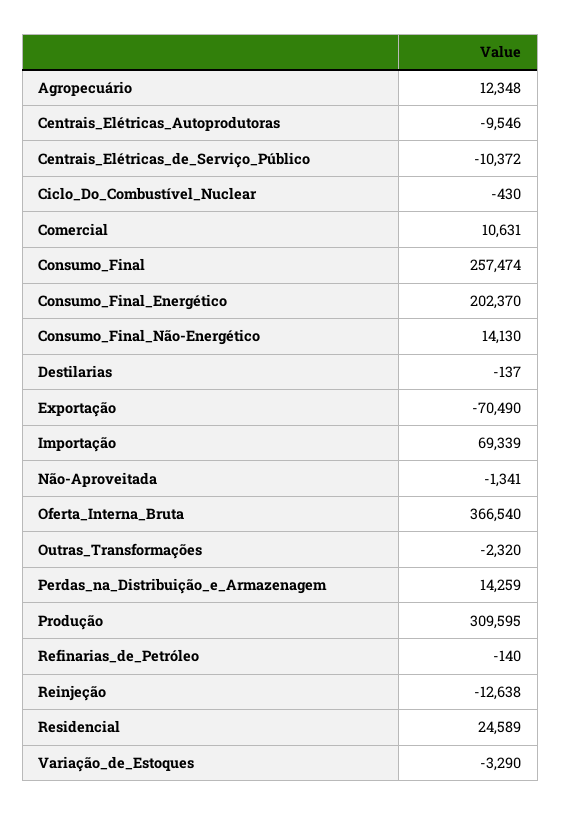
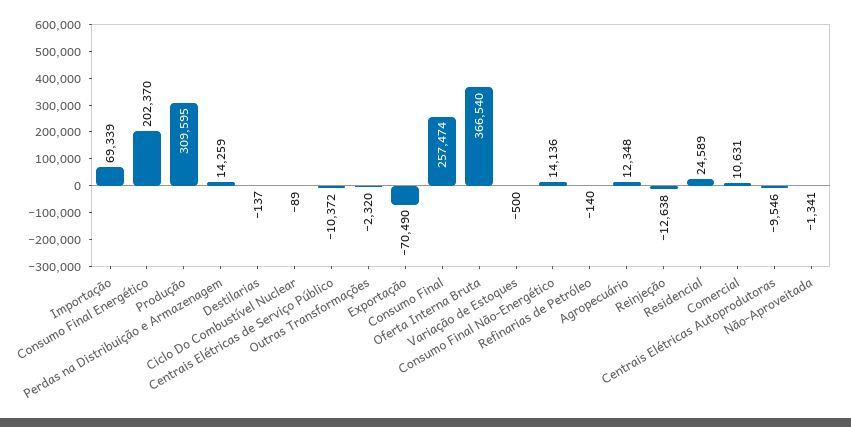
Ciclo_Do_Combustível_Nuclear: -430 -> -89
Consumo_Final_Não-Energético: 14130 -> 14136
Variação_de_Estoques: -3290 -> -500

